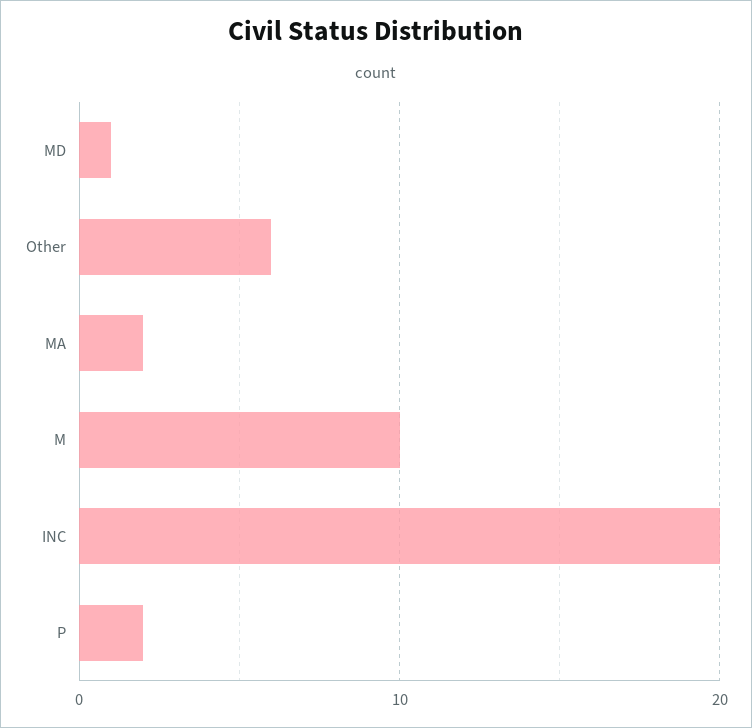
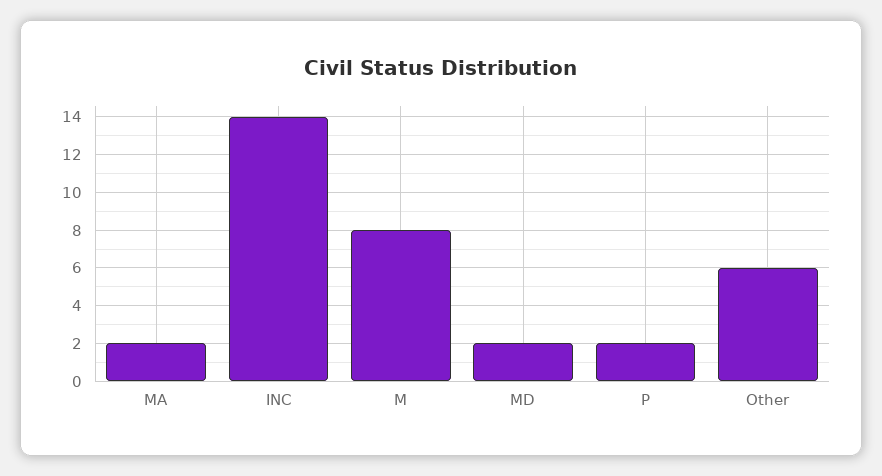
MD: 1 -> 2
M: 10 -> 8
INC: 20 -> 14

